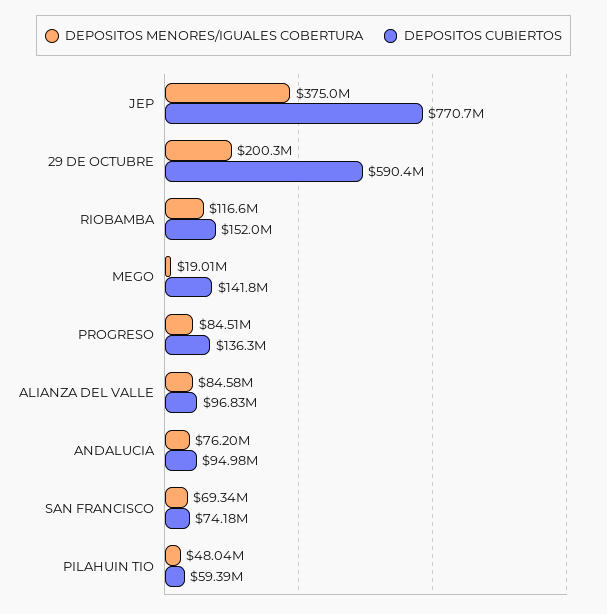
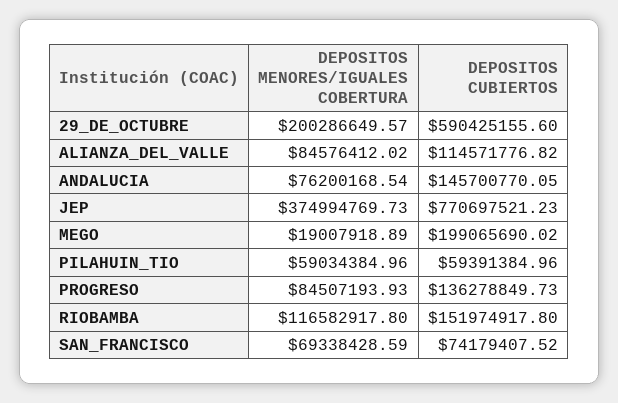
DEPOSITOS CUBIERTOS, MEGO: 141800000 -> 199065690.02
DEPOSITOS CUBIERTOS, ALIANZA DEL VALLE: 96830000 -> 114571776.82
DEPOSITOS CUBIERTOS, ANDALUCIA: 94980000 -> 145700770.05
DEPOSITOS MENORES/IGUALES COBERTURA, PILAHUIN TIO: 48040000 -> 59034384.96

